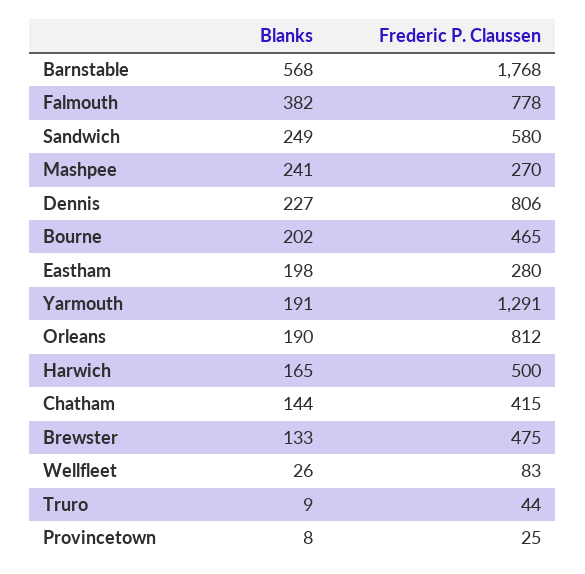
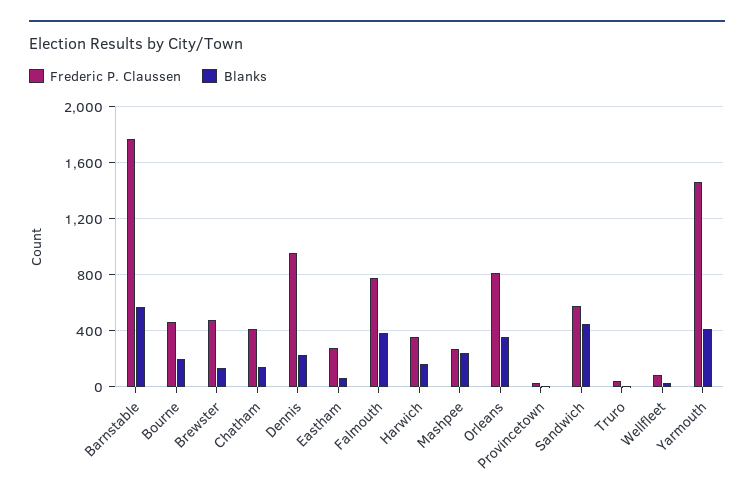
Blanks, Sandwich: 249 -> 450
Frederic P. Claussen, Dennis: 806 -> 950
Blanks, Eastham: 198 -> 50
Blanks, Yarmouth: 191 -> 400
Frederic P. Claussen, Yarmouth: 1291 -> 1450
Blanks, Orleans: 190 -> 350
Frederic P. Claussen, Harwich: 500 -> 350

